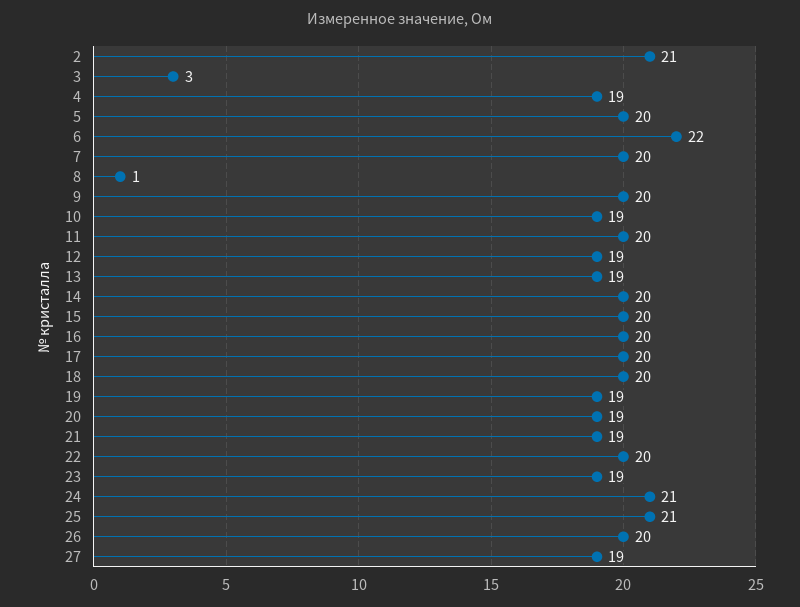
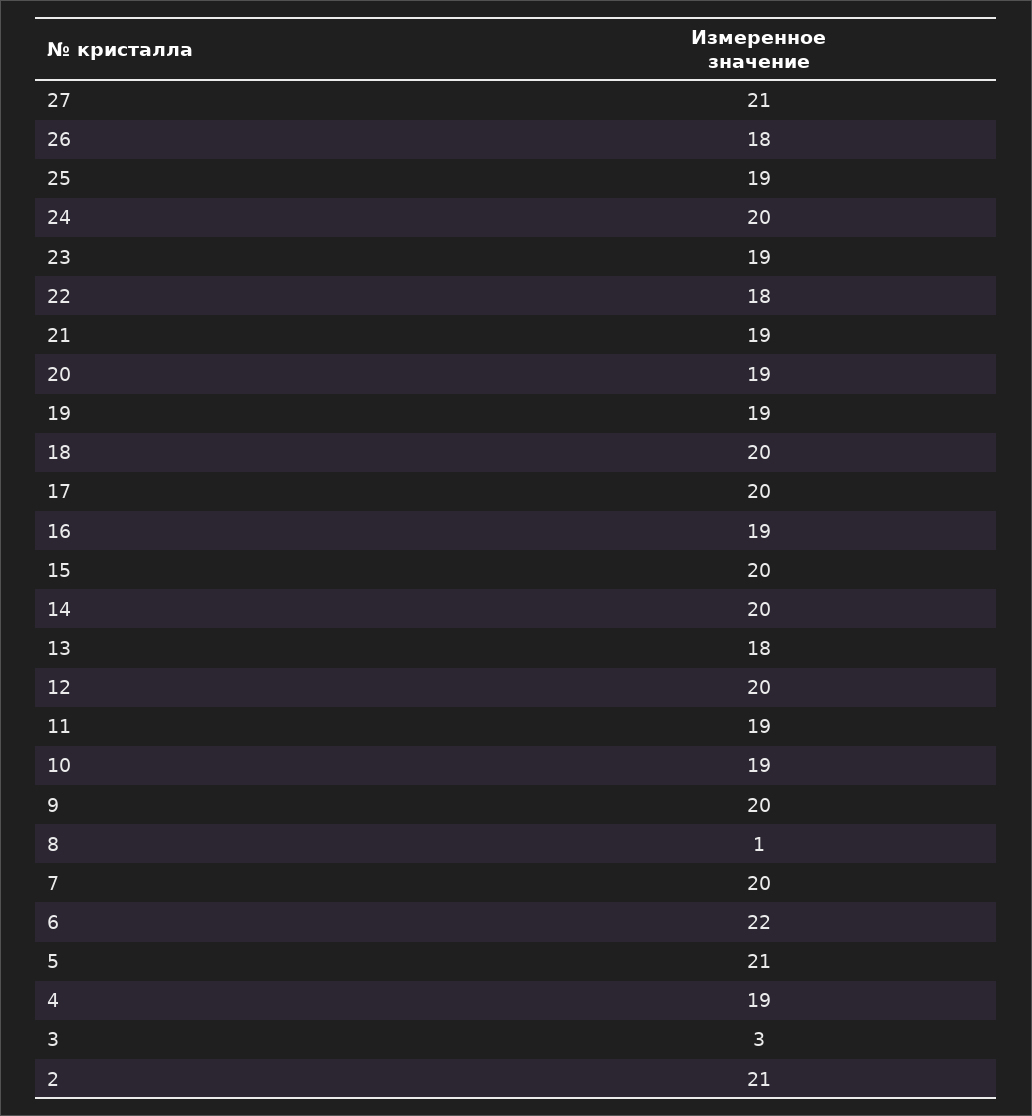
5: 20 -> 21
11: 20 -> 19
12: 19 -> 20
13: 19 -> 18
16: 20 -> 19
22: 20 -> 18
24: 21 -> 20
25: 21 -> 19
26: 20 -> 18
27: 19 -> 21

